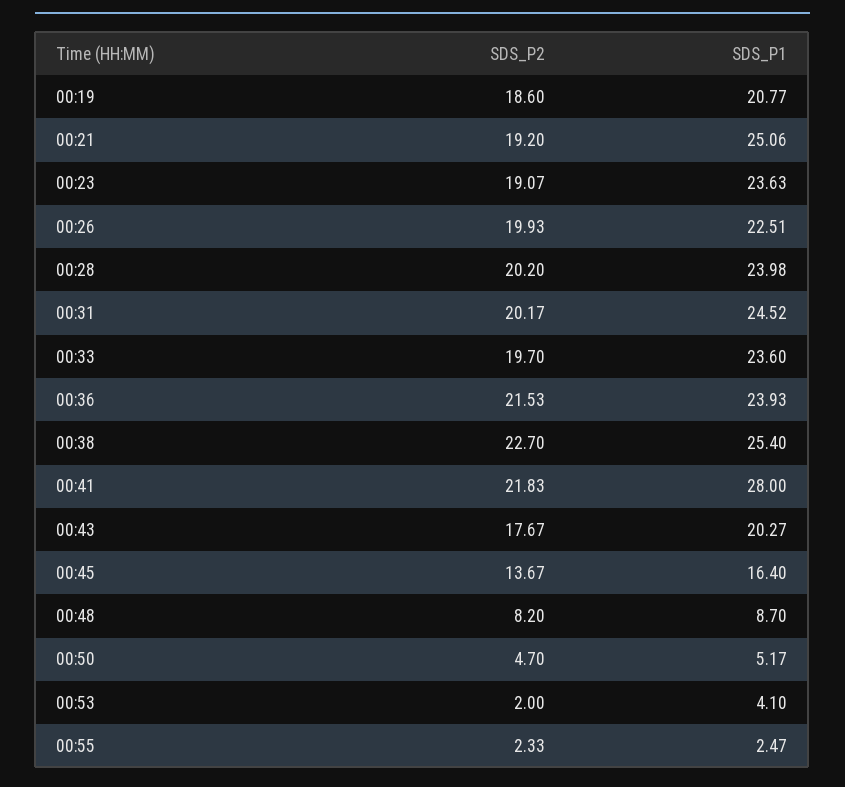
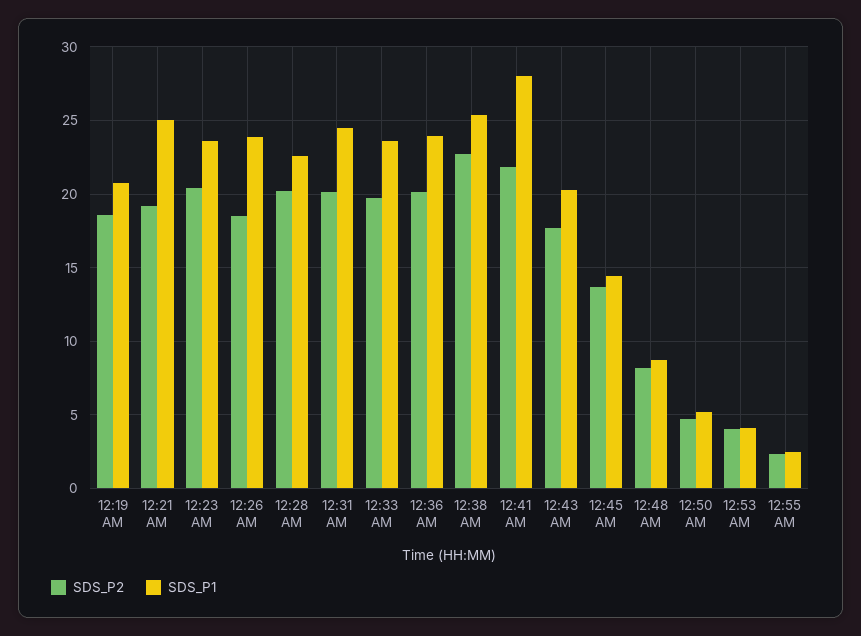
SDS_P2, 00:23: 19.07 -> 20.5
SDS_P2, 00:26: 19.93 -> 18.5
SDS_P1, 00:26: 22.51 -> 24
SDS_P1, 00:28: 23.98 -> 22.5
SDS_P2, 00:36: 21.53 -> 20
SDS_P1, 00:45: 16.4 -> 14.5
SDS_P2, 00:53: 2 -> 4

